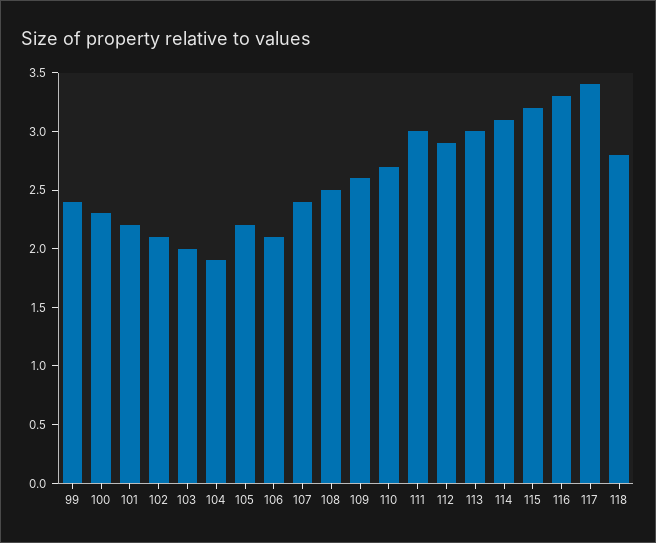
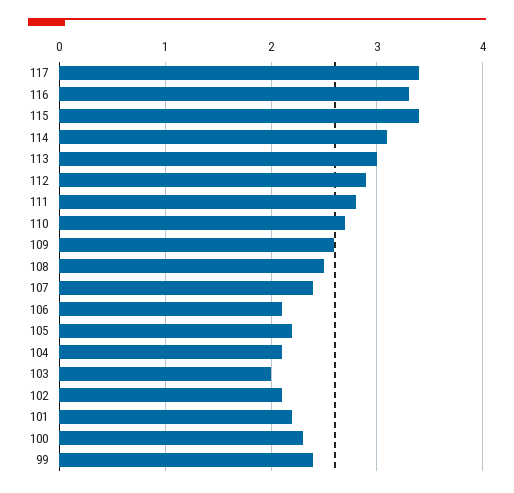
104: 1.9 -> 2.1
111: 3 -> 2.8
115: 3.2 -> 3.4
118: 2.8 -> none

